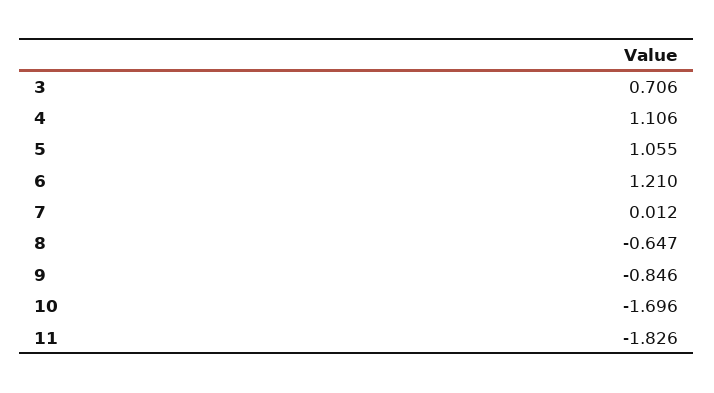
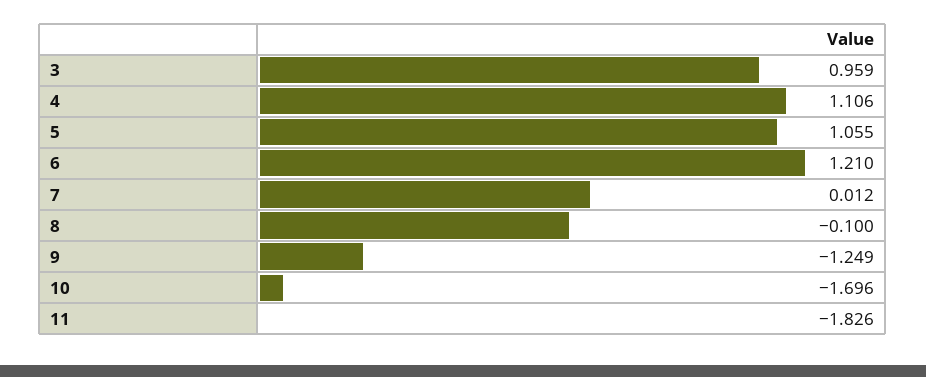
3: 0.706 -> 0.959
8: -0.647 -> -0.1
9: -0.846 -> -1.249

